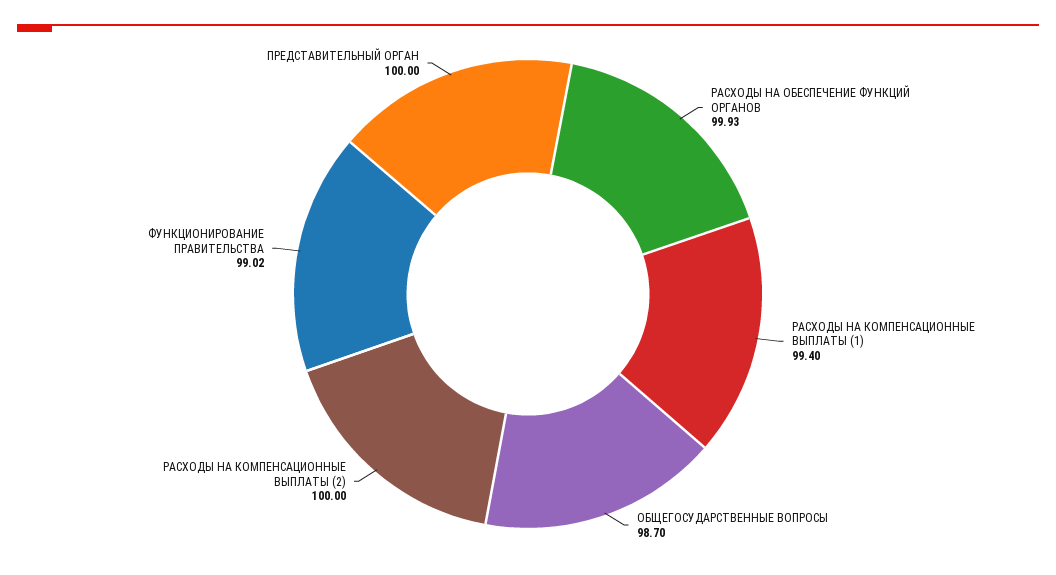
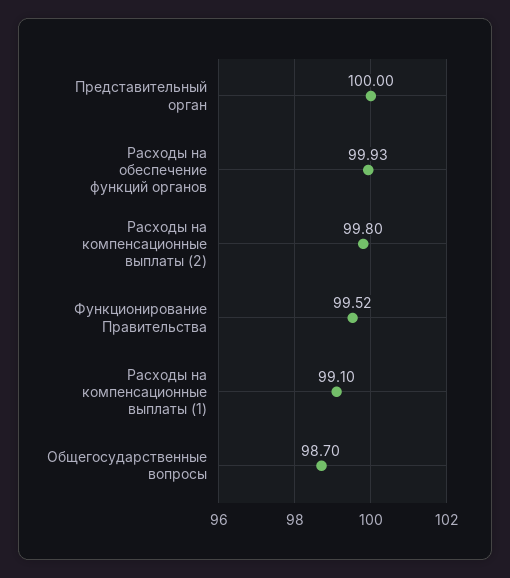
РАСХОДЫ НА КОМПЕНСАЦИОННЫЕ ВЫПЛАТЫ (1): 99.4 -> 99.1
РАСХОДЫ НА КОМПЕНСАЦИОННЫЕ ВЫПЛАТЫ (2): 100 -> 99.8
ФУНКЦИОНИРОВАНИЕ ПРАВИТЕЛЬСТВА: 99.02 -> 99.52

